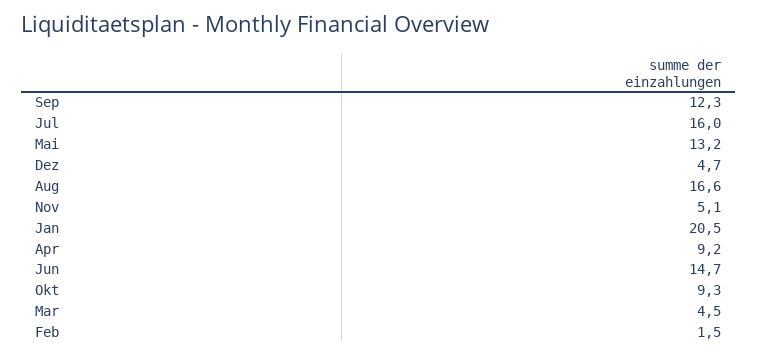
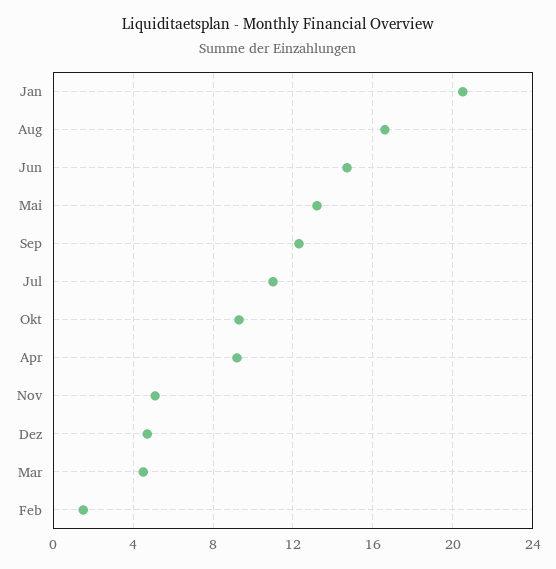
Jul: 16 -> 11

